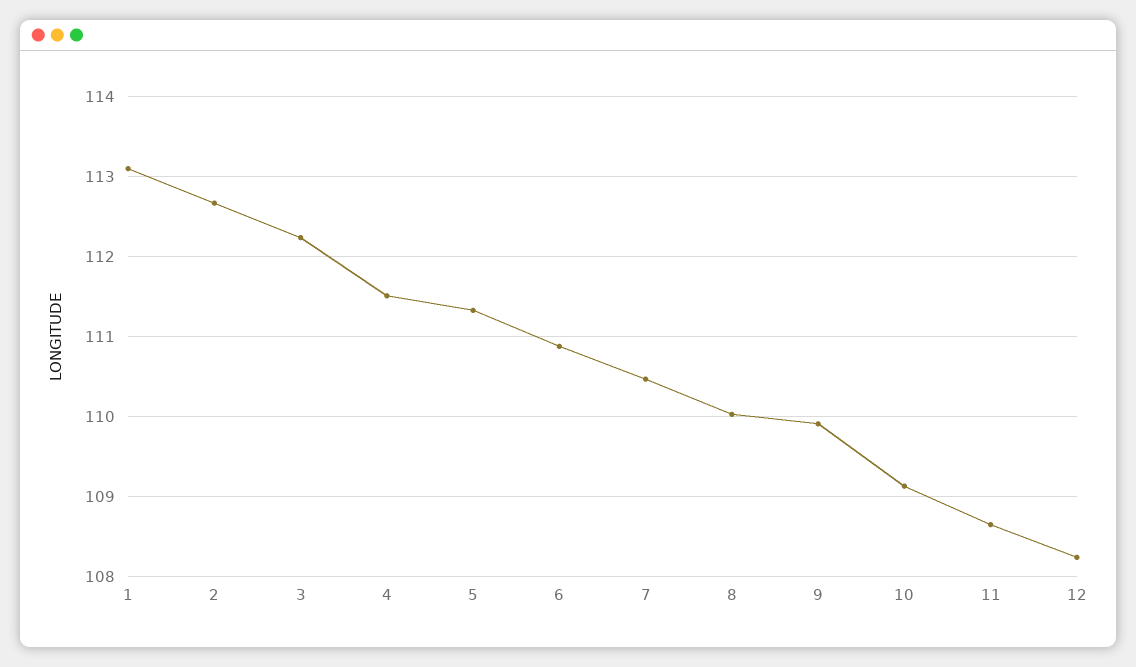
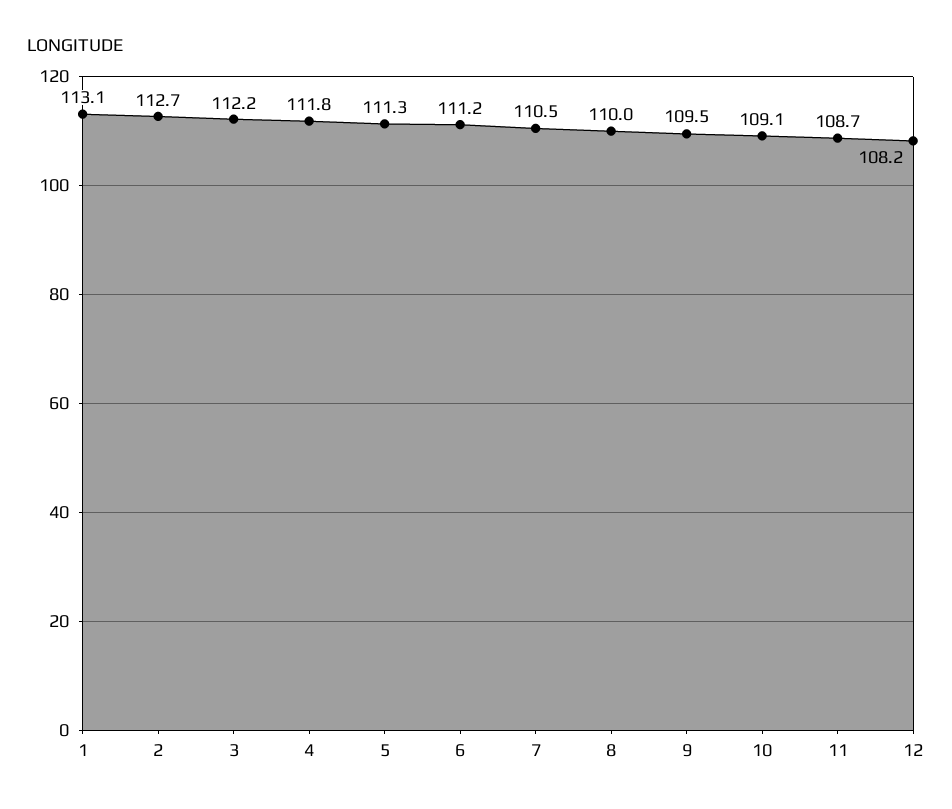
4: 111.5 -> 111.8
6: 110.9 -> 111.2
9: 109.9 -> 109.5

